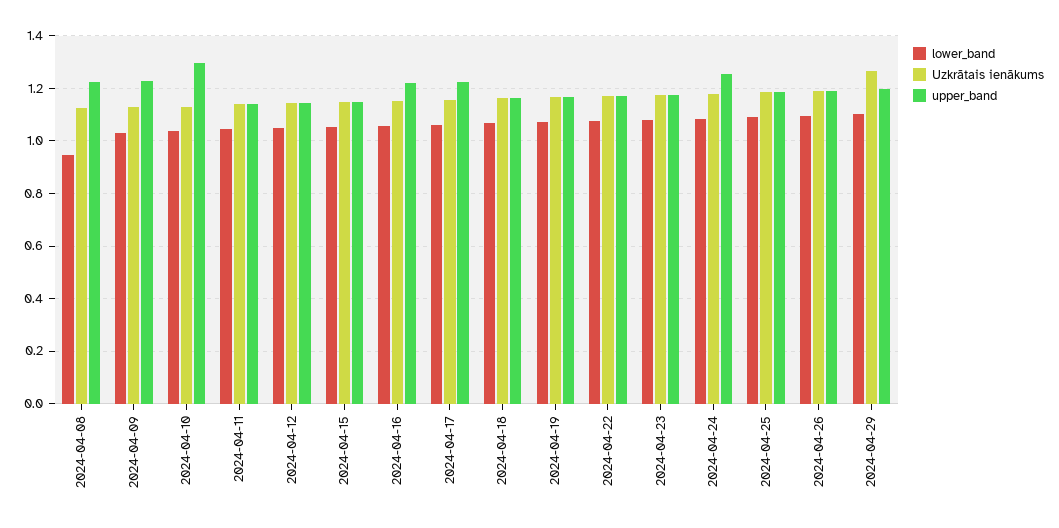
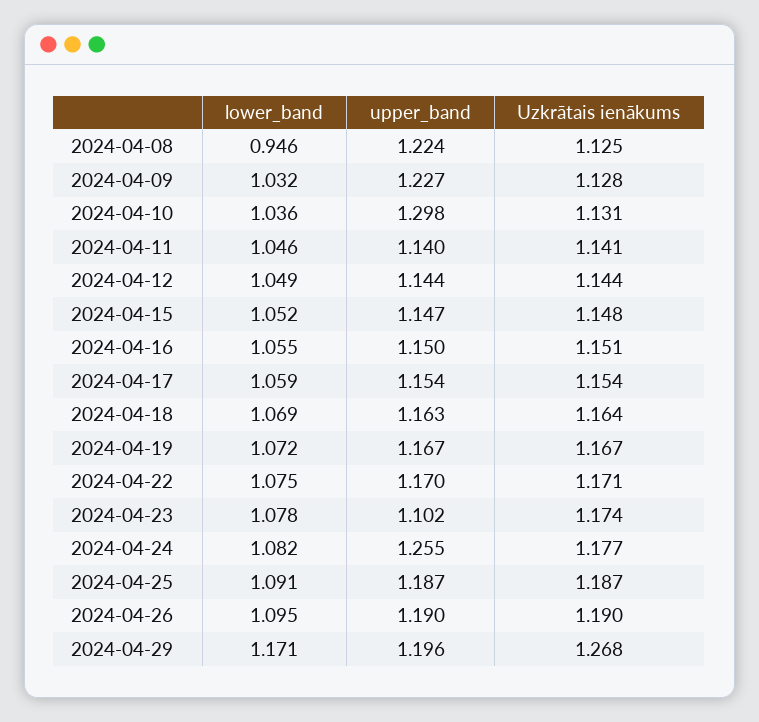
upper_band, 2024-04-16: 1.225 -> 1.15
upper_band, 2024-04-17: 1.225 -> 1.154
upper_band, 2024-04-23: 1.175 -> 1.102
lower_band, 2024-04-29: 1.1 -> 1.171

